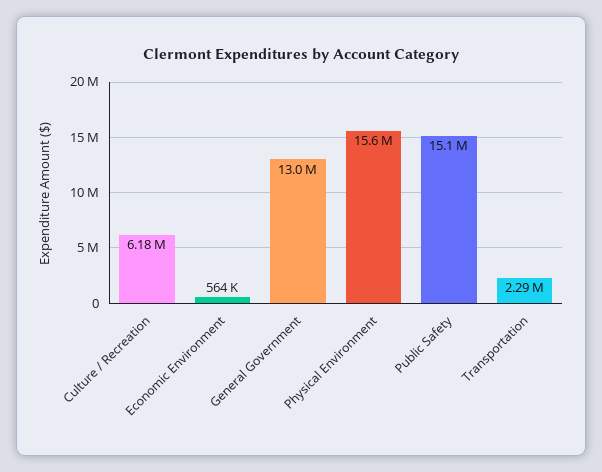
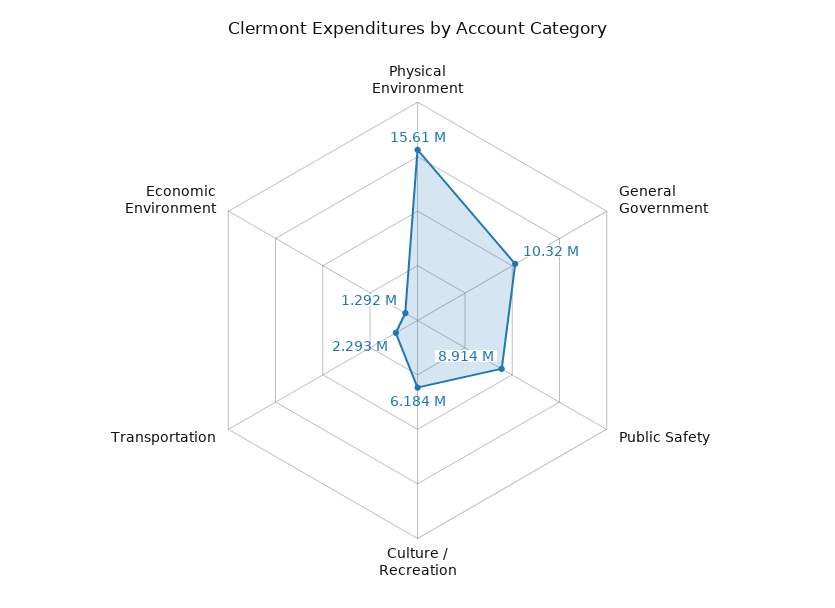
Economic Environment: 564000 -> 1292000
General Government: 13000000 -> 10320000
Public Safety: 15100000 -> 8914000

